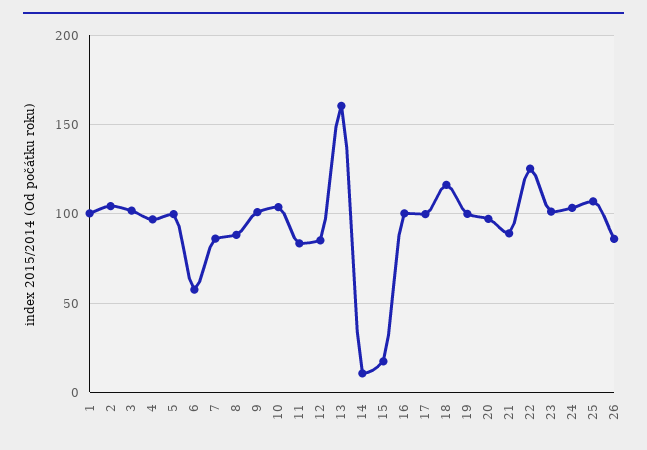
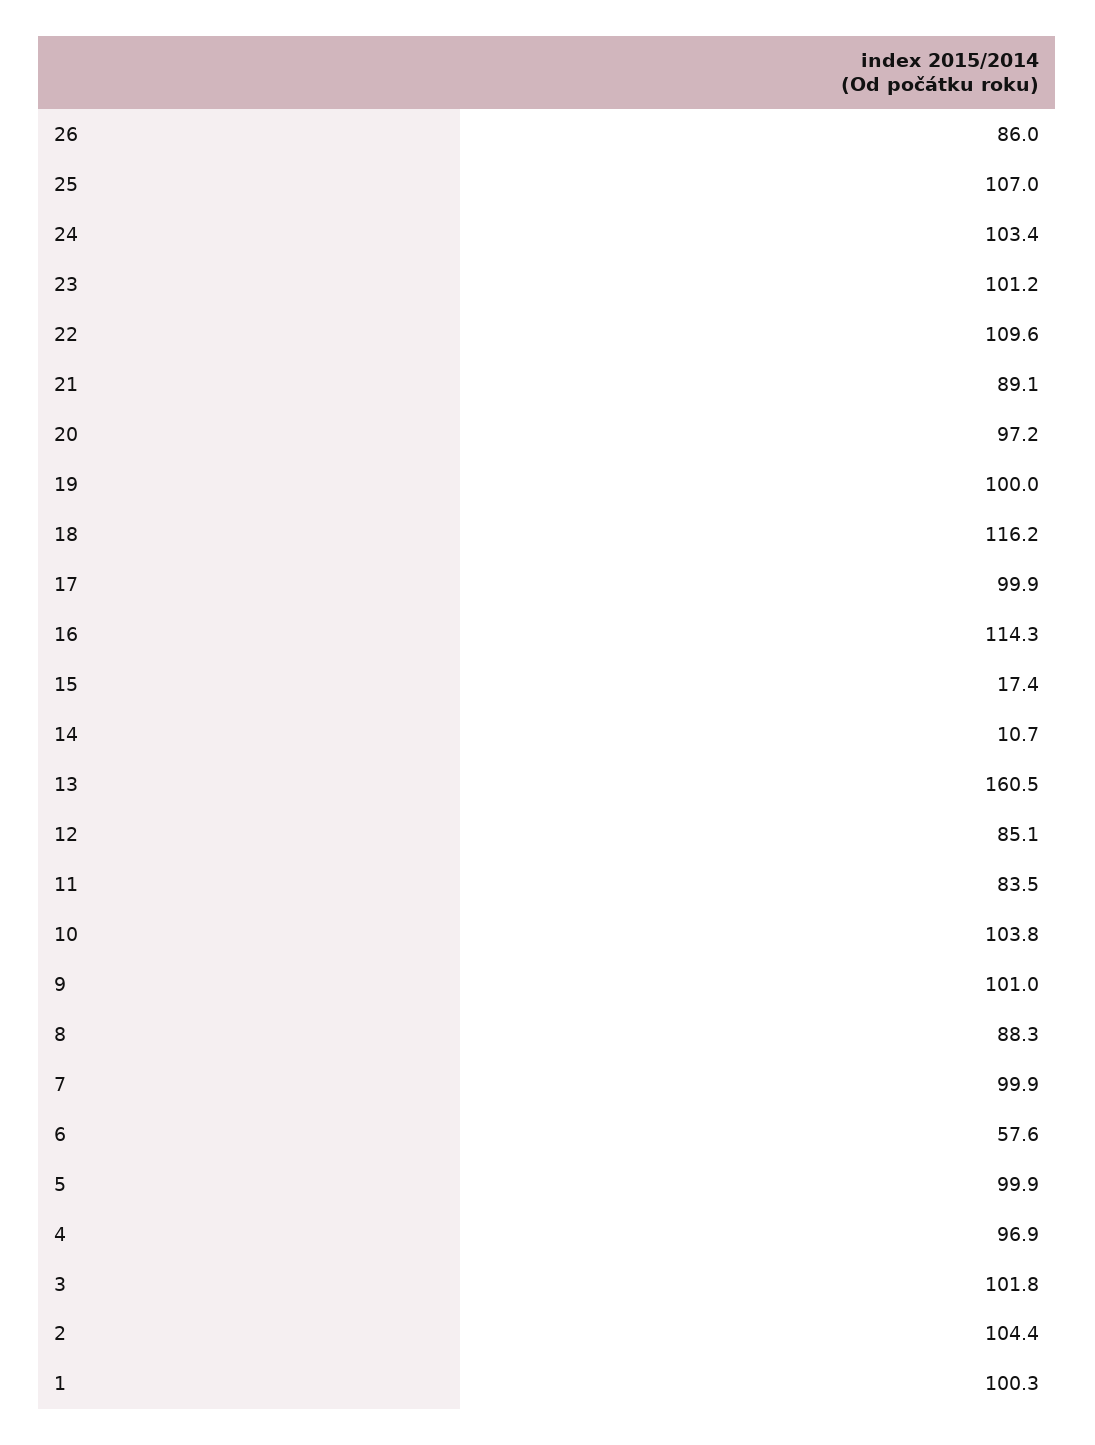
7: 85 -> 99.9
16: 100 -> 114.3
22: 125 -> 109.6

